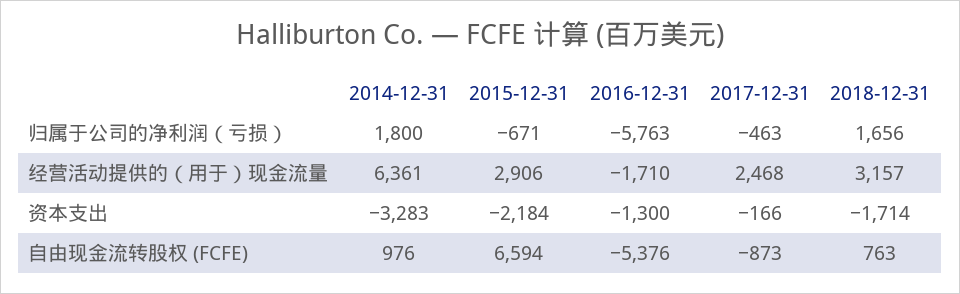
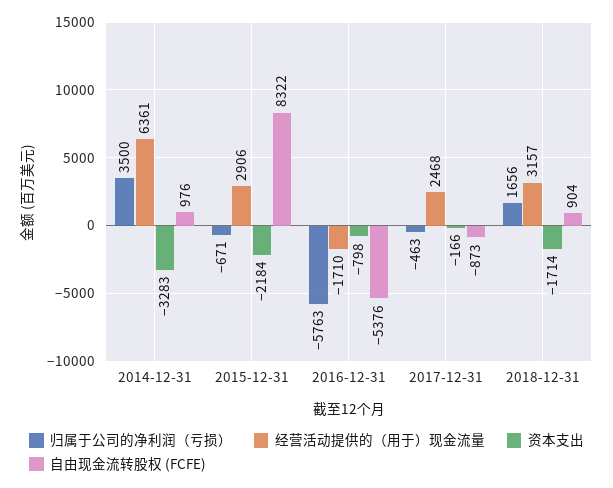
归属于公司的净利润（亏损）, 2014-12-31: 1800 -> 3500
资本支出, 2016-12-31: -1300 -> -798
自由现金流转股权 (FCFE), 2015-12-31: 6594 -> 8322
自由现金流转股权 (FCFE), 2018-12-31: 763 -> 904

